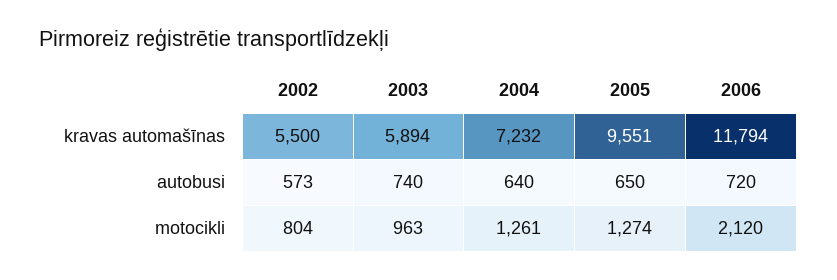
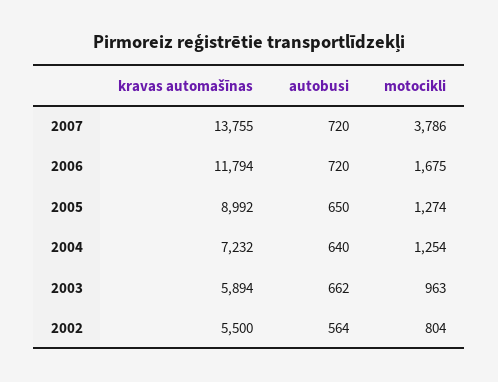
2005, kravas automašīnas: 9551 -> 8992
2002, autobusi: 573 -> 564
2003, autobusi: 740 -> 662
2004, motocikli: 1261 -> 1254
2006, motocikli: 2120 -> 1675
2007, kravas automašīnas: none -> 13755
2007, autobusi: none -> 720
2007, motocikli: none -> 3786

